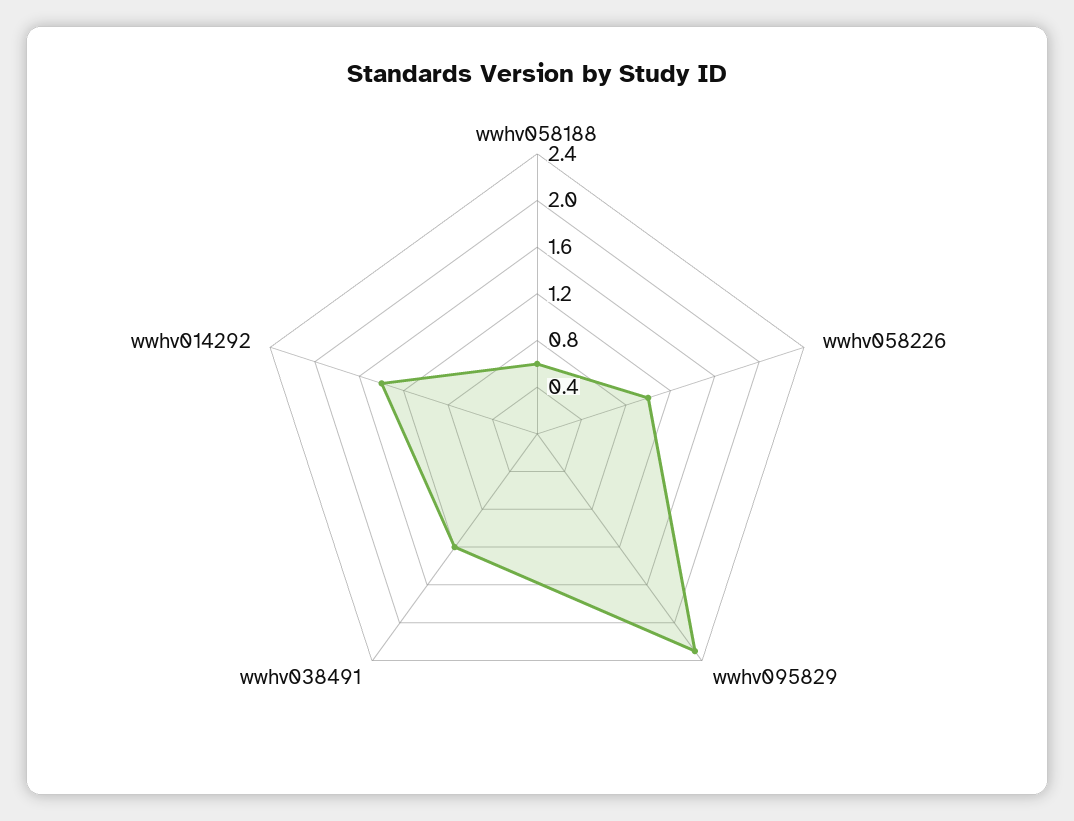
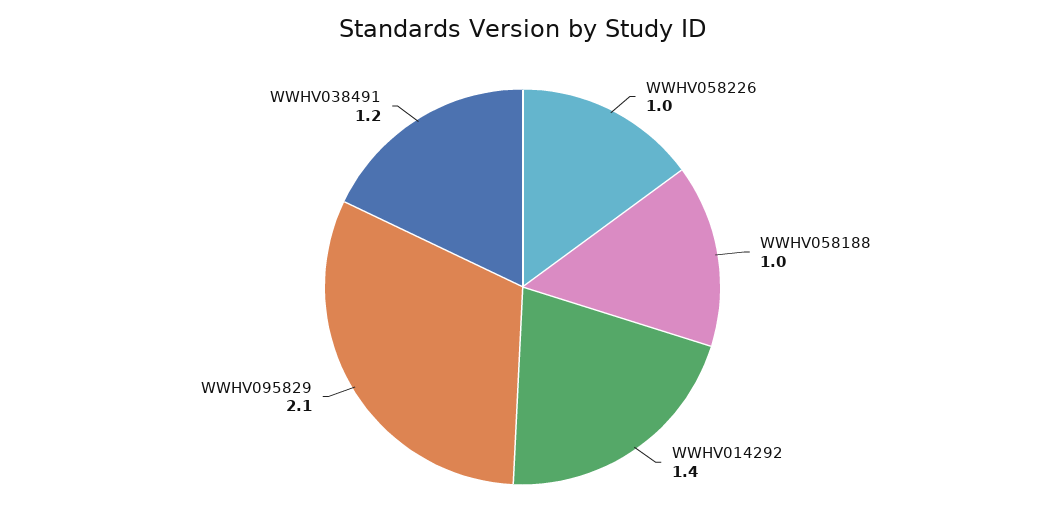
wwhv058188: 0.6 -> 1
wwhv095829: 2.3 -> 2.1

